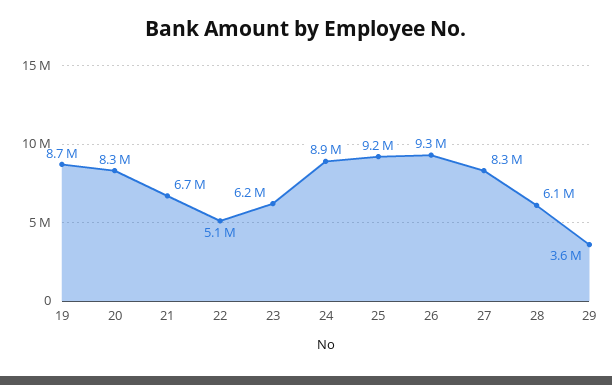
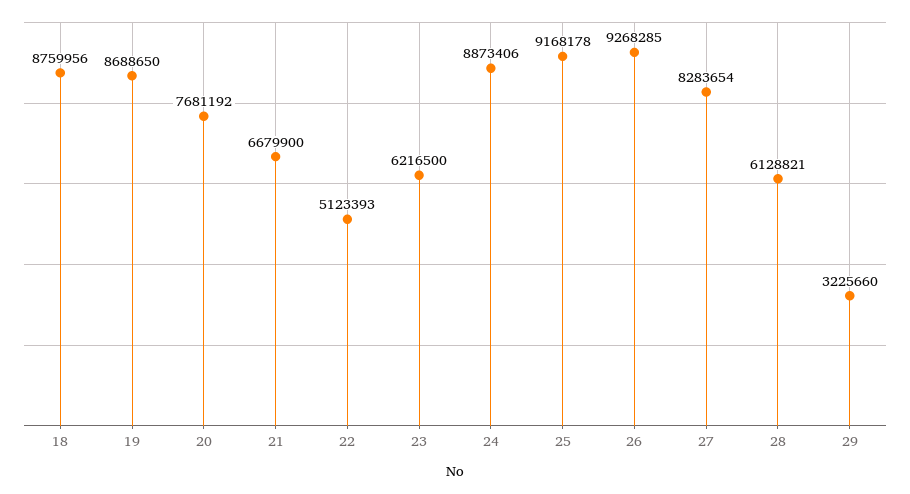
20: 8300000 -> 7681192
29: 3600000 -> 3225660
18: none -> 8759956

